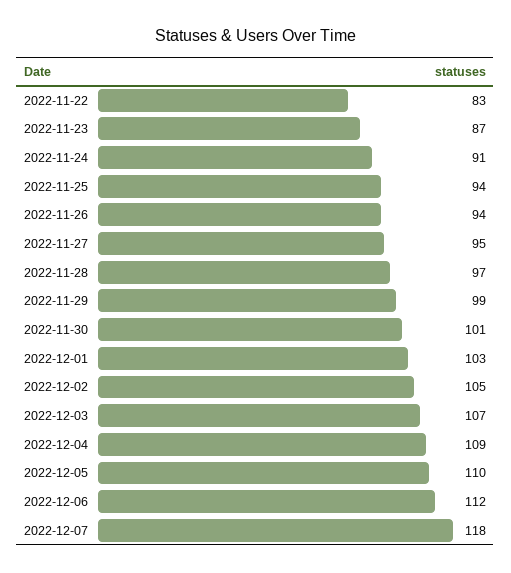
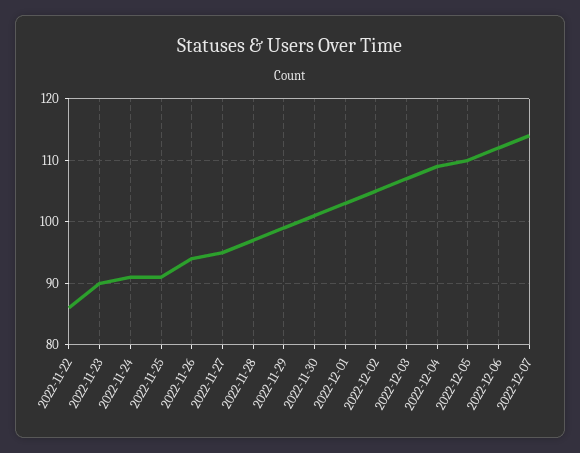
2022-11-22: 83 -> 86
2022-11-23: 87 -> 90
2022-11-25: 94 -> 91
2022-12-07: 118 -> 114

